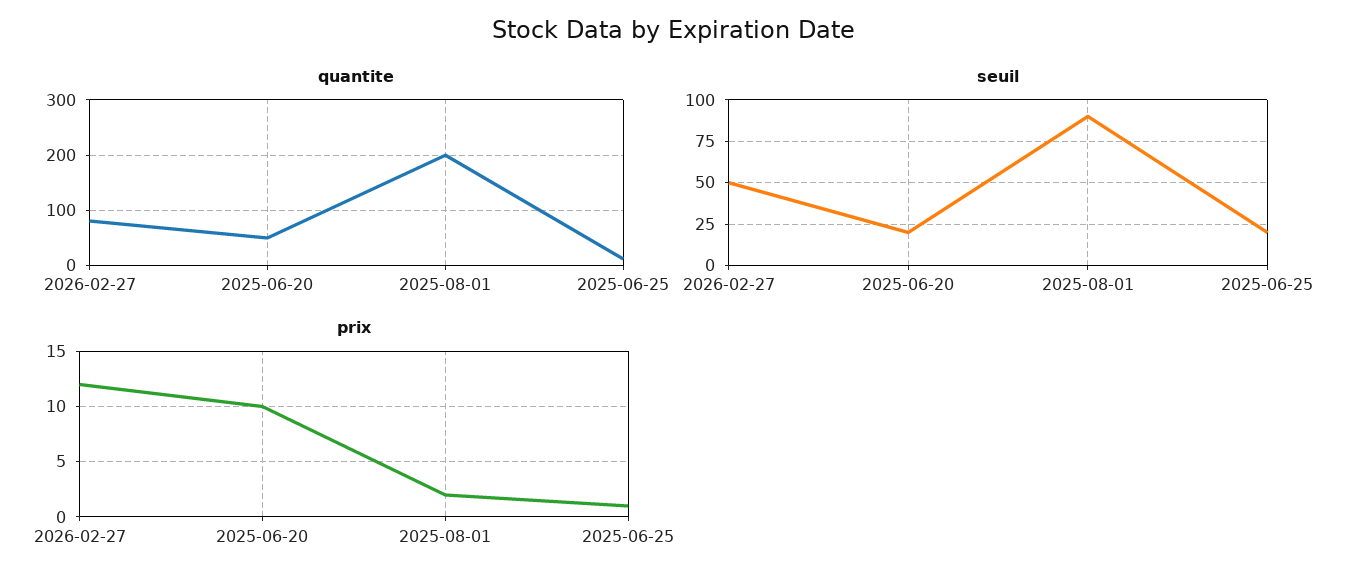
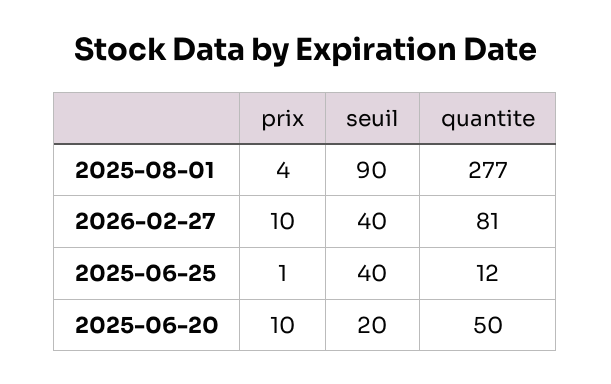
quantite, 2025-08-01: 200 -> 277
seuil, 2026-02-27: 50 -> 40
seuil, 2025-06-25: 20 -> 40
prix, 2026-02-27: 12 -> 10
prix, 2025-08-01: 2 -> 4

